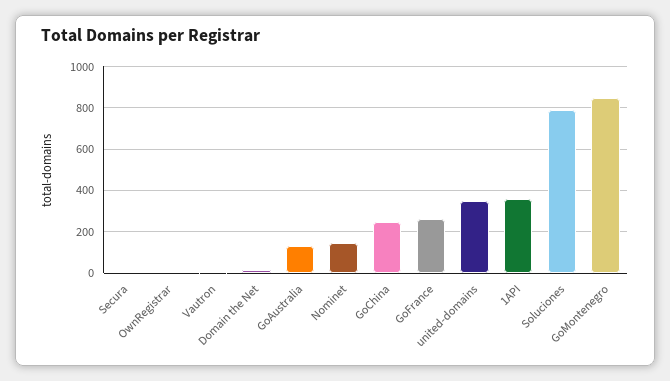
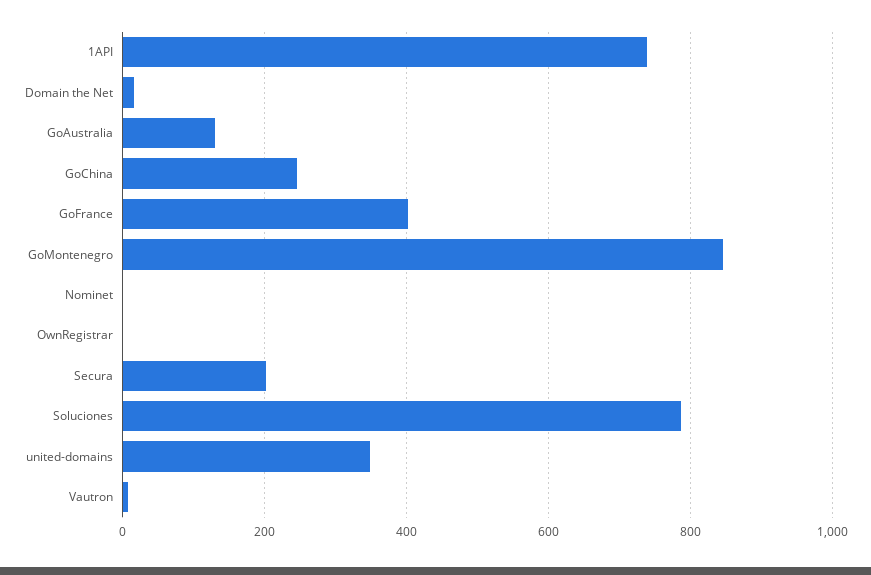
Secura: 0 -> 200
Nominet: 150 -> 0
GoFrance: 250 -> 400
1API: 350 -> 740

